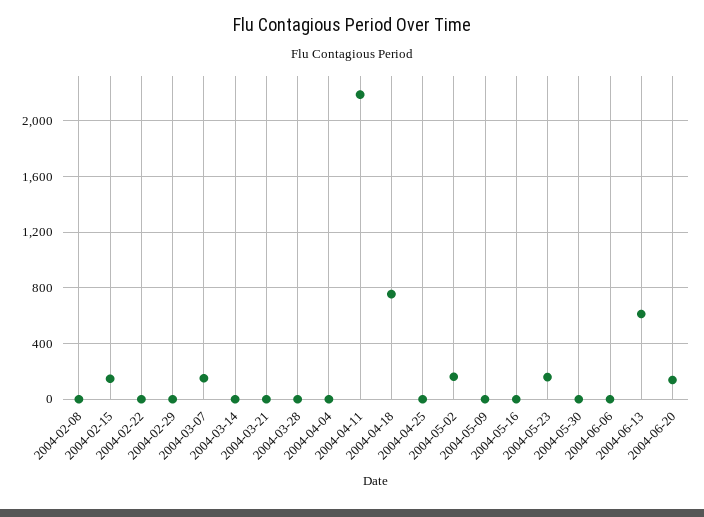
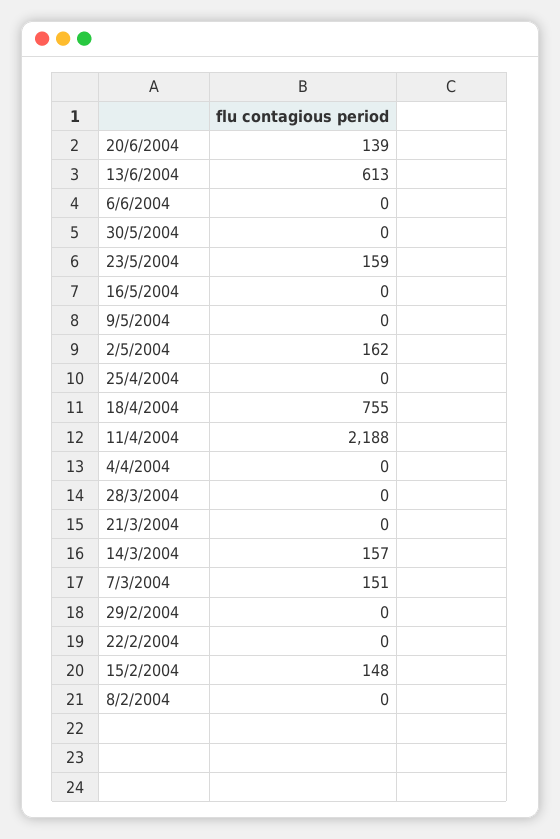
2004-03-14: 0 -> 157

